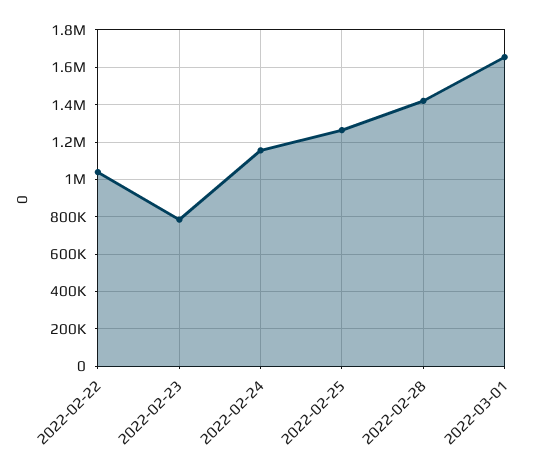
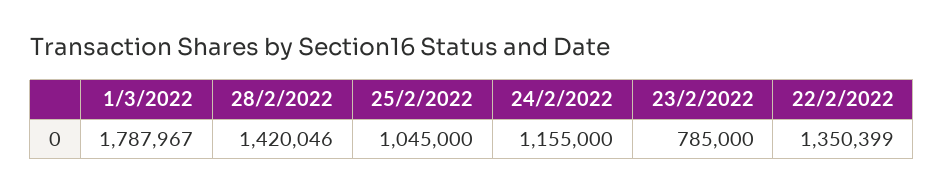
2022-02-22: 1050000 -> 1350399
2022-02-25: 1250000 -> 1045000
2022-03-01: 1650000 -> 1787967

